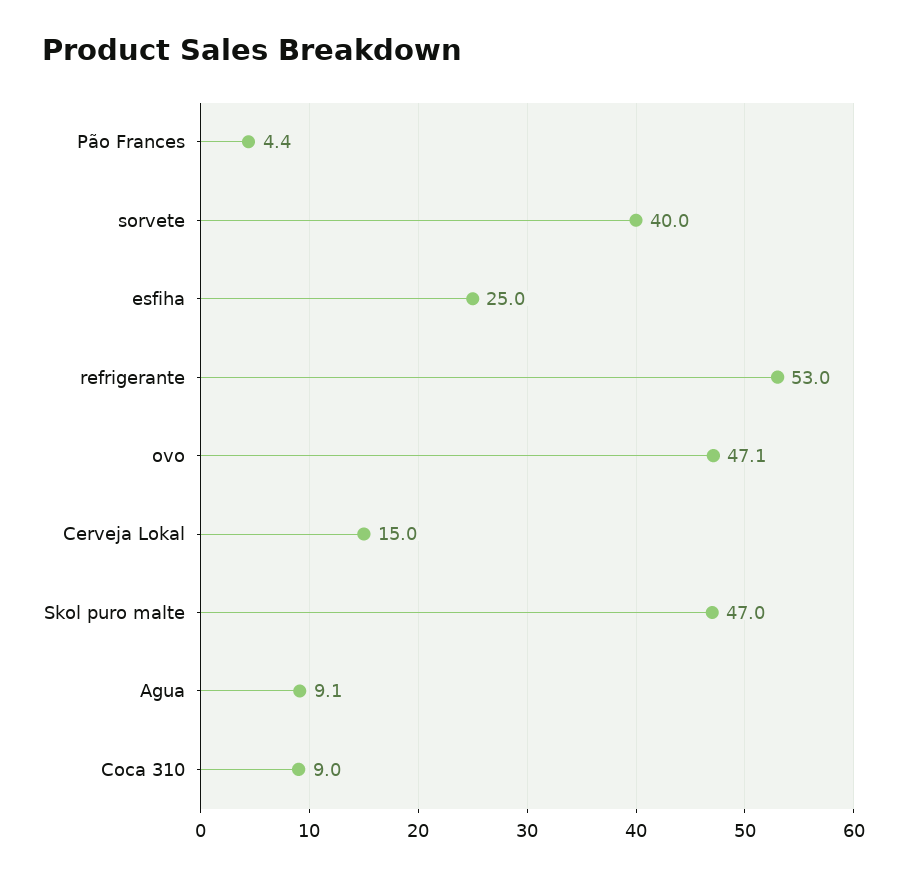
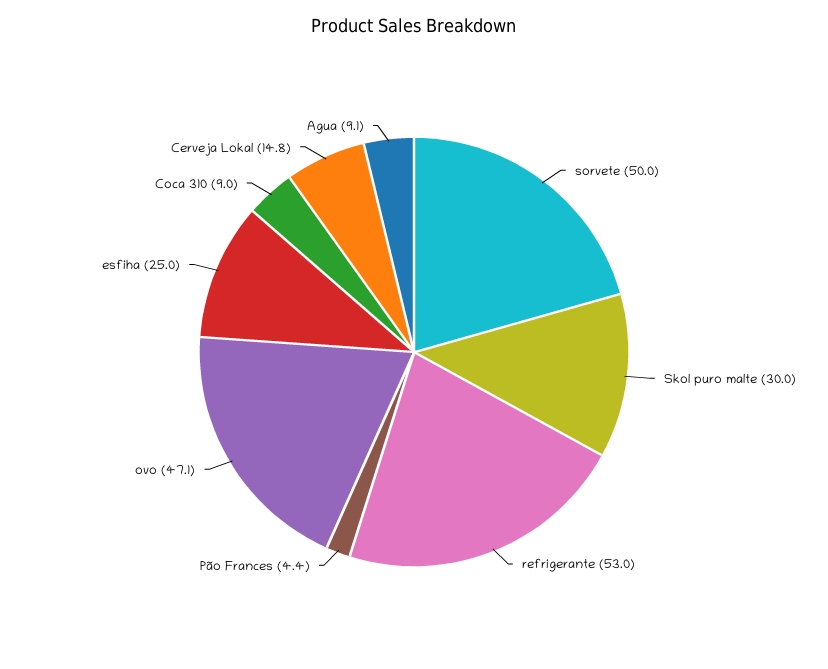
sorvete: 40 -> 50
Cerveja Lokal: 15 -> 14.8
Skol puro malte: 47 -> 30

